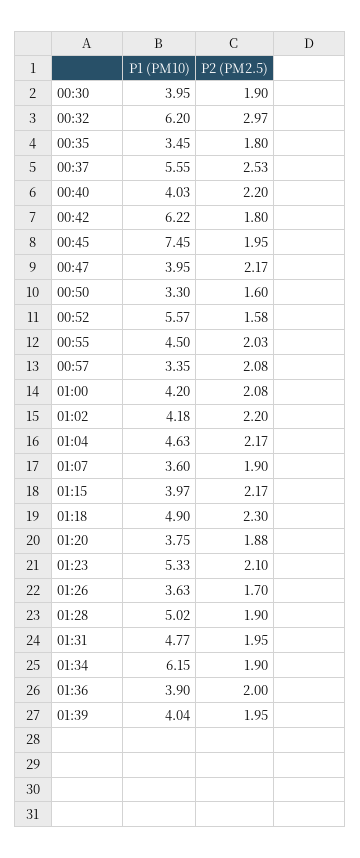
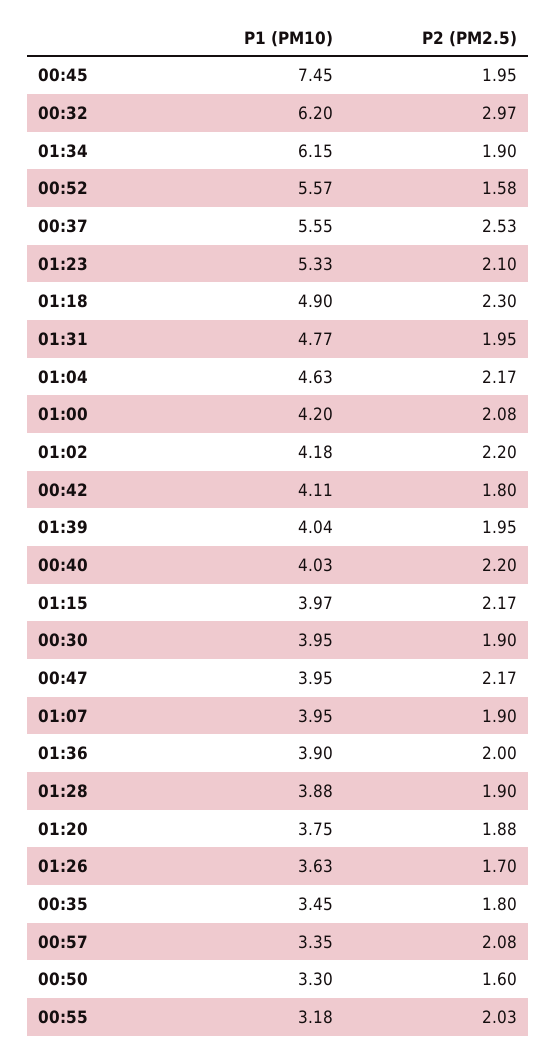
P1 (PM10), 00:42: 6.22 -> 4.11
P1 (PM10), 00:55: 4.5 -> 3.18
P1 (PM10), 01:07: 3.6 -> 3.95
P1 (PM10), 01:28: 5.02 -> 3.88

